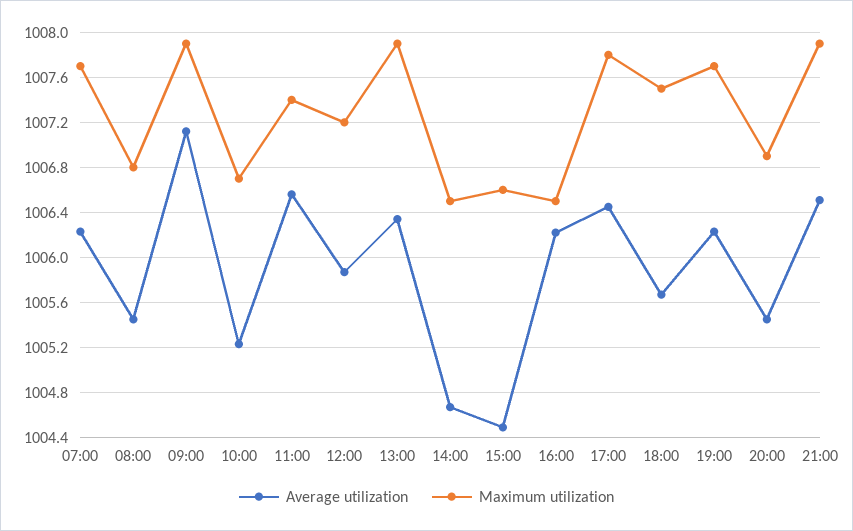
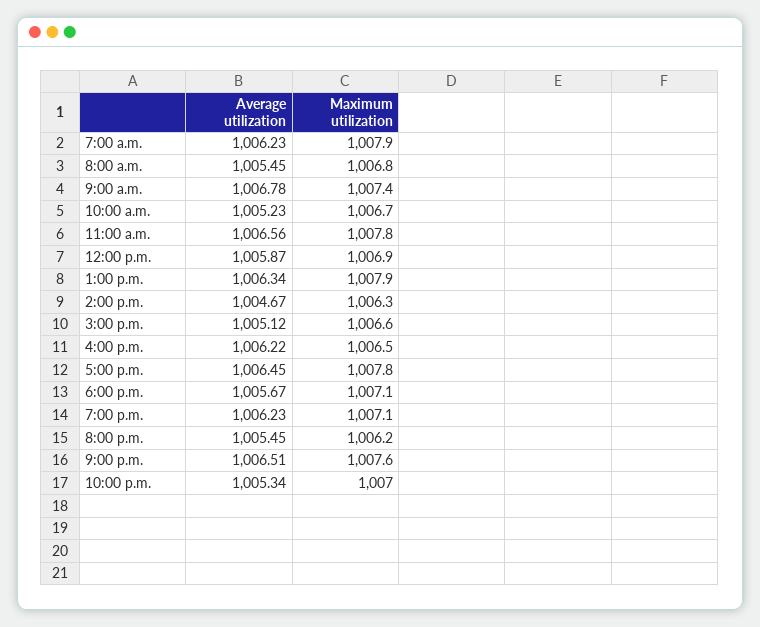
Maximum utilization, 07:00: 1007.7 -> 1007.9
Average utilization, 09:00: 1007.1 -> 1006.78
Maximum utilization, 09:00: 1007.9 -> 1007.4
Maximum utilization, 11:00: 1007.4 -> 1007.8
Maximum utilization, 12:00: 1007.2 -> 1006.9
Maximum utilization, 14:00: 1006.5 -> 1006.3
Average utilization, 15:00: 1004.5 -> 1005.12
Maximum utilization, 18:00: 1007.5 -> 1007.1
Maximum utilization, 19:00: 1007.7 -> 1007.1
Maximum utilization, 20:00: 1006.9 -> 1006.2
Maximum utilization, 21:00: 1007.9 -> 1007.6
Average utilization, 10:00 p.m.: none -> 1005.34
Maximum utilization, 10:00 p.m.: none -> 1007

